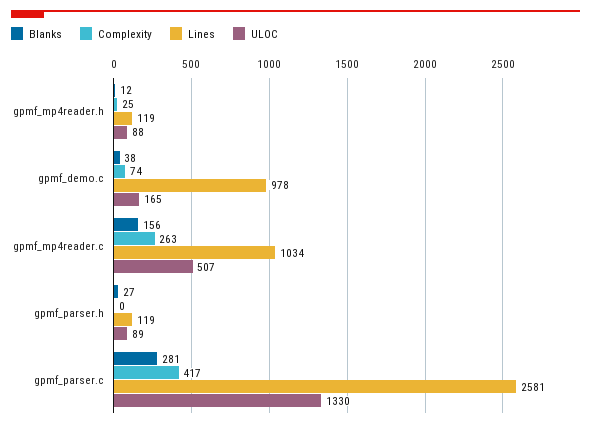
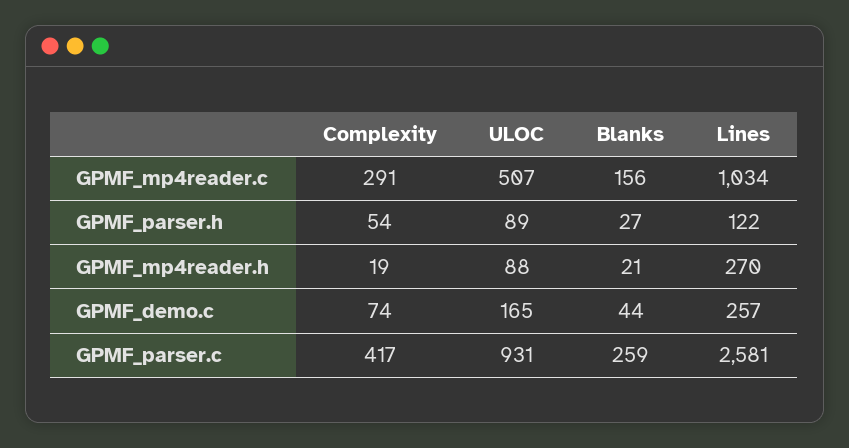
Blanks, gpmf_mp4reader.h: 12 -> 21
Complexity, gpmf_mp4reader.h: 25 -> 19
Lines, gpmf_mp4reader.h: 119 -> 270
Blanks, gpmf_demo.c: 38 -> 44
Lines, gpmf_demo.c: 978 -> 257
Complexity, gpmf_mp4reader.c: 263 -> 291
Complexity, gpmf_parser.h: 0 -> 54
Lines, gpmf_parser.h: 119 -> 122
Blanks, gpmf_parser.c: 281 -> 259
ULOC, gpmf_parser.c: 1330 -> 931

